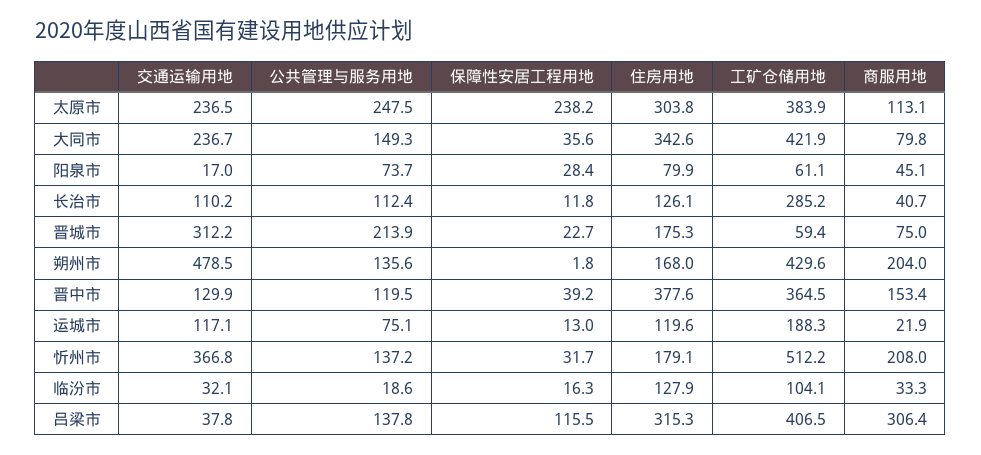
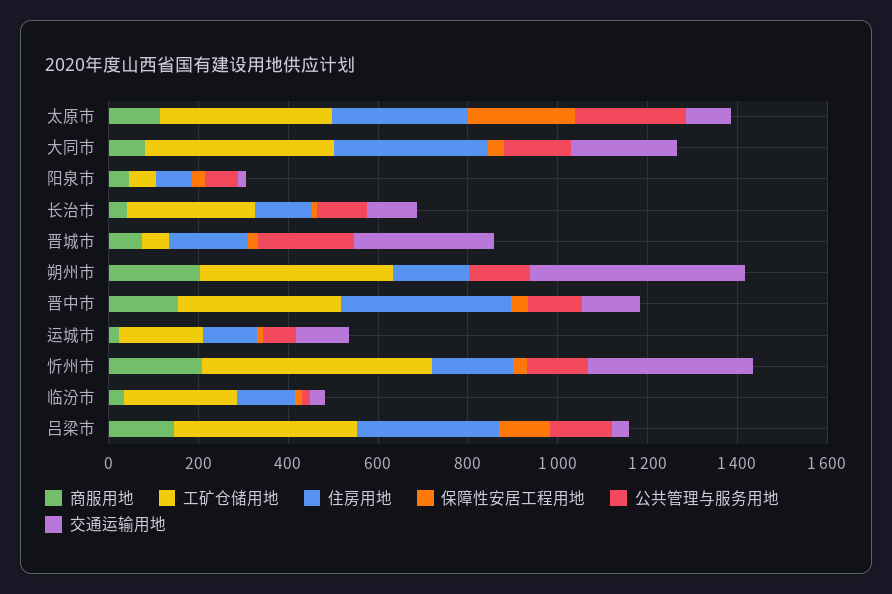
交通运输用地, 太原市: 236.5 -> 100
工矿仓储用地, 临汾市: 104.1 -> 250
商服用地, 吕梁市: 306.4 -> 150

